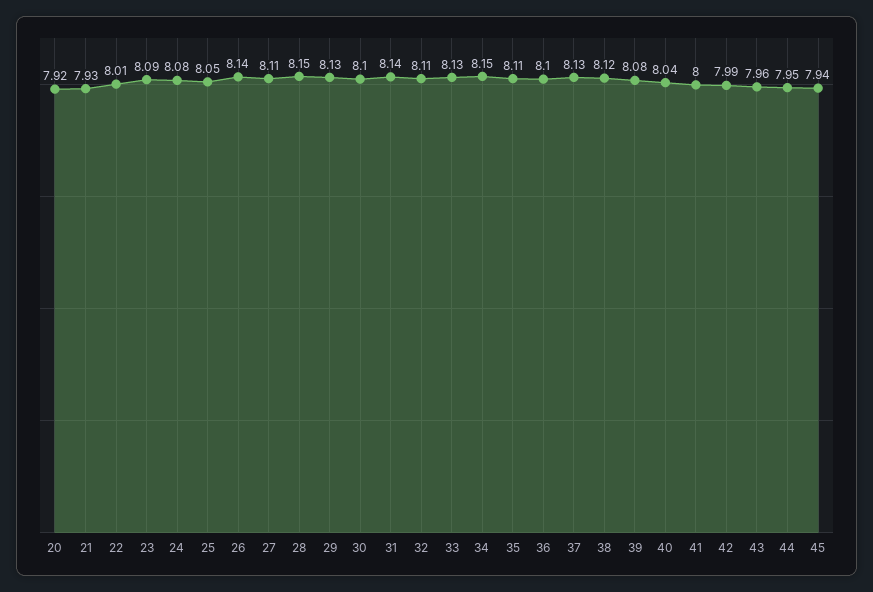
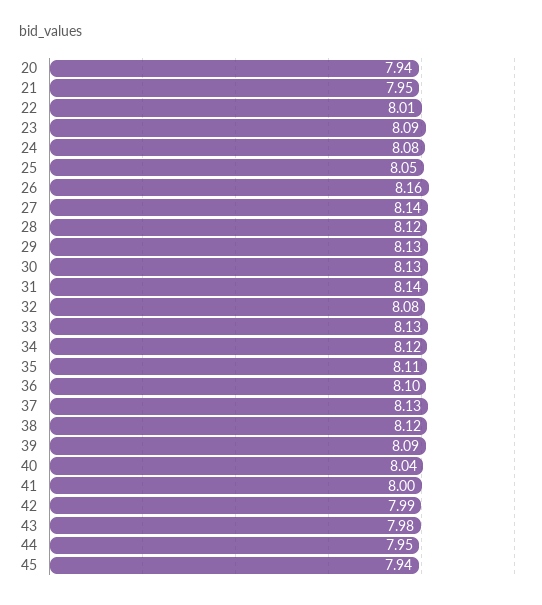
20: 7.92 -> 7.94
21: 7.93 -> 7.95
26: 8.14 -> 8.16
27: 8.11 -> 8.14
28: 8.15 -> 8.12
30: 8.1 -> 8.13
32: 8.11 -> 8.08
34: 8.15 -> 8.12
39: 8.08 -> 8.09
43: 7.96 -> 7.98

